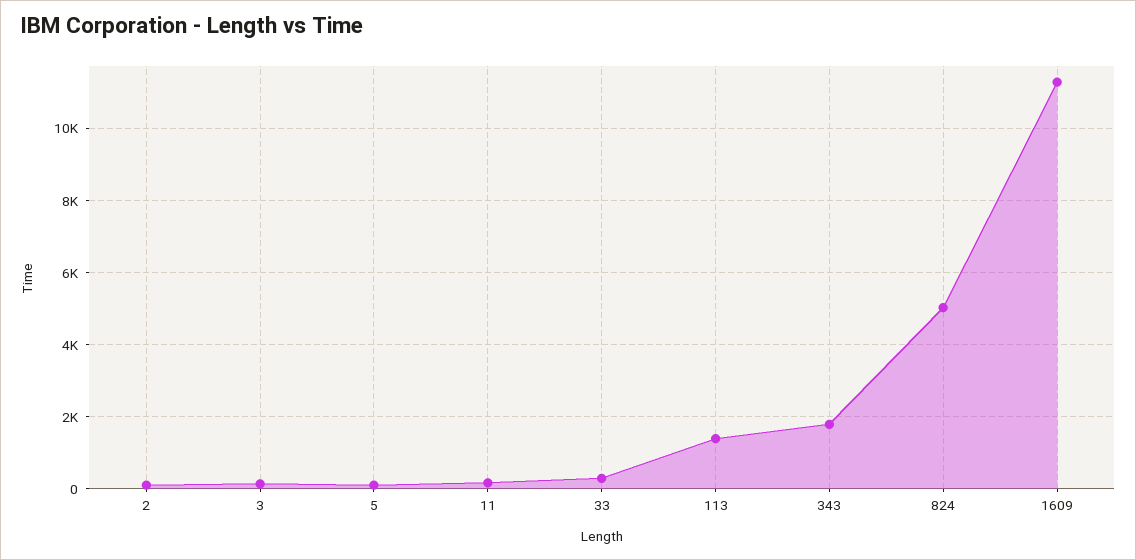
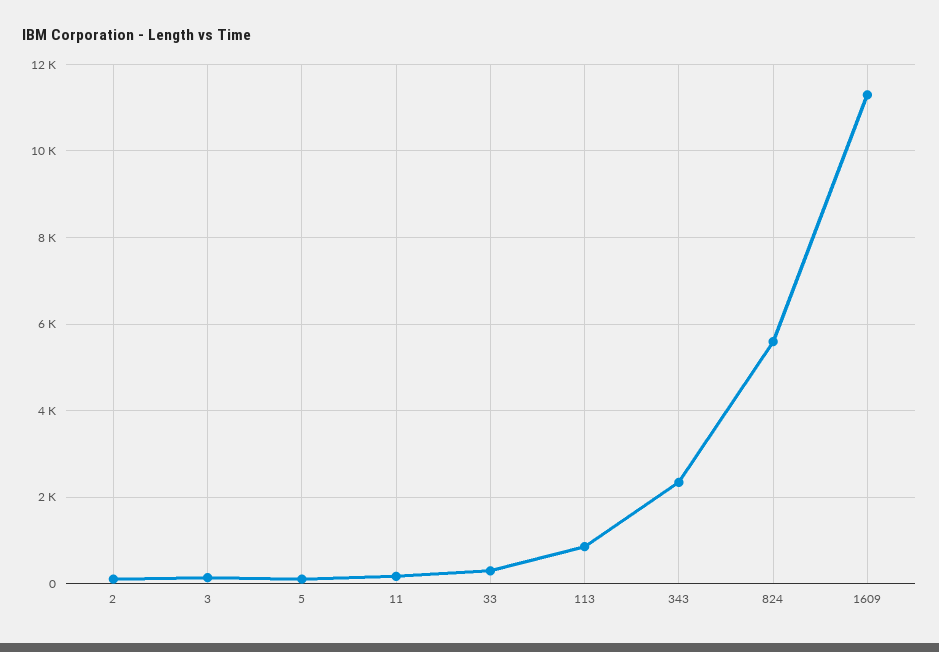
113: 1400 -> 800
343: 1800 -> 2400
824: 5000 -> 5600

